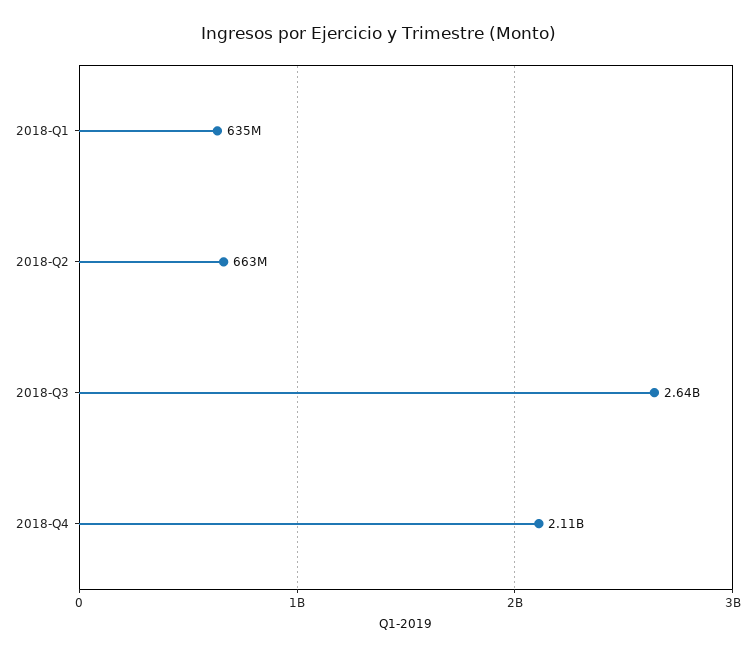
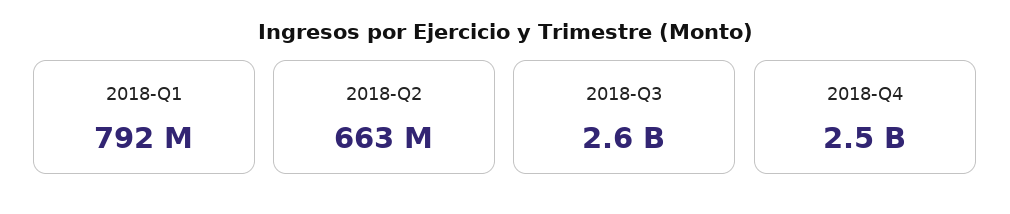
2018-Q1: 635000000 -> 792000000
2018-Q4: 2110000000 -> 2500000000

